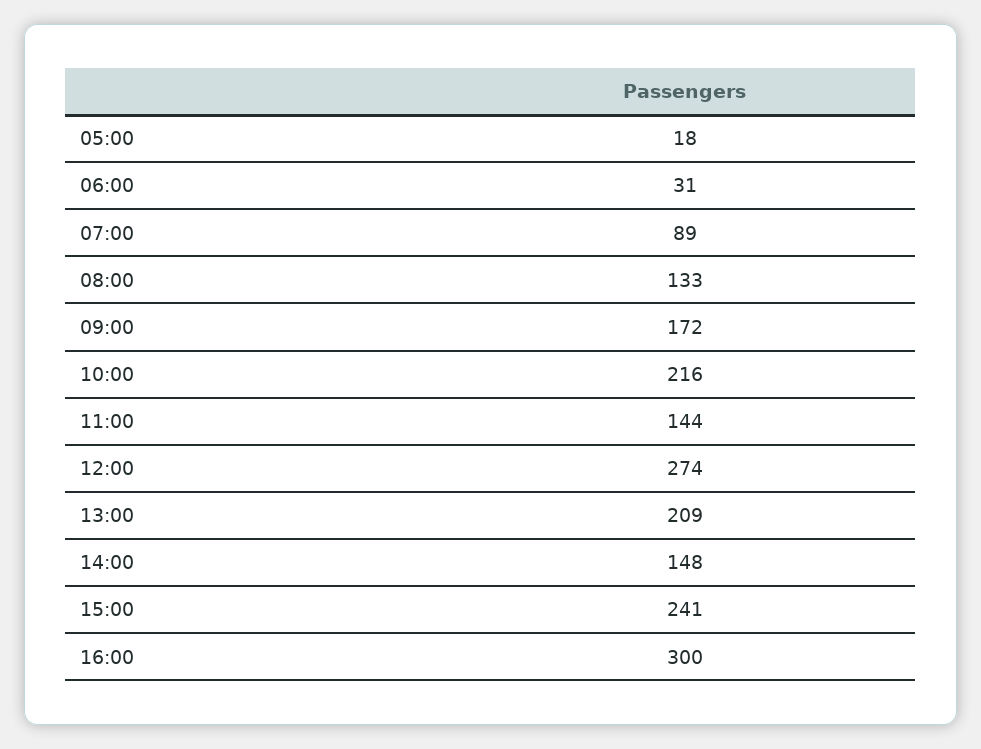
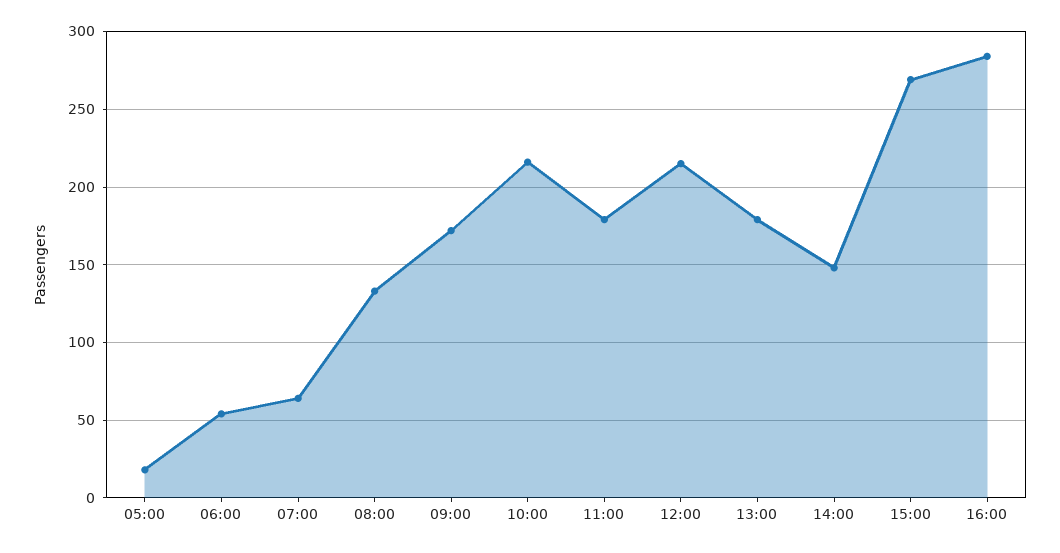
06:00: 31 -> 55
07:00: 89 -> 65
11:00: 144 -> 180
12:00: 274 -> 215
13:00: 209 -> 180
15:00: 241 -> 270
16:00: 300 -> 285

